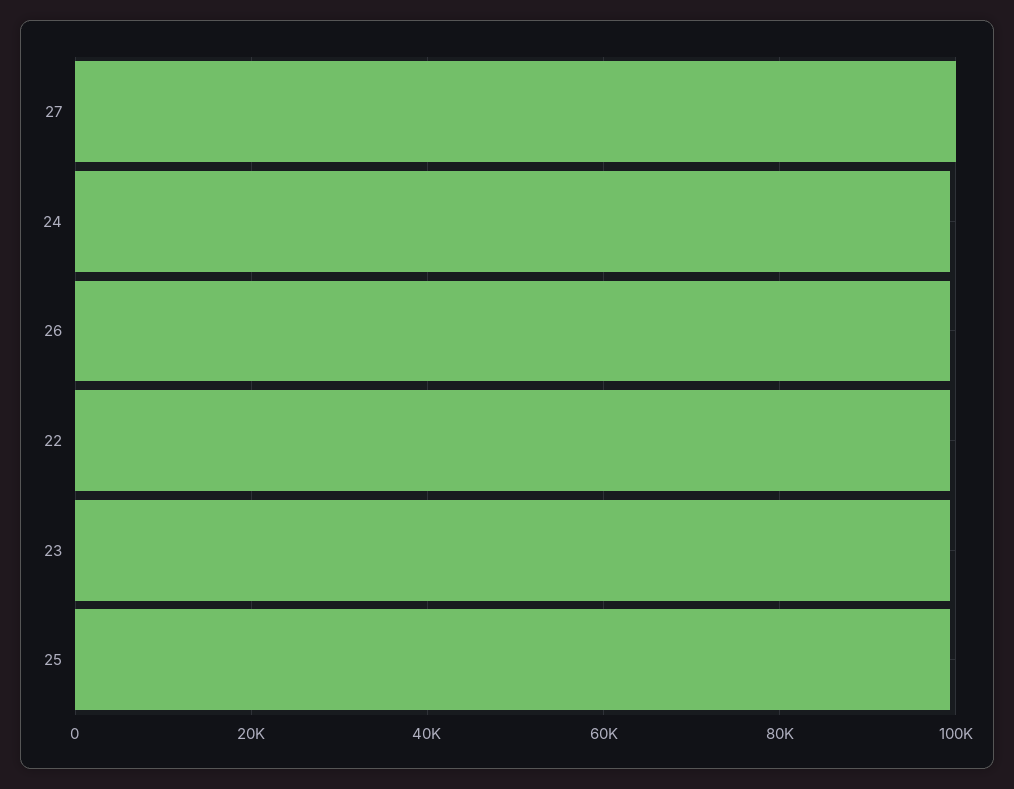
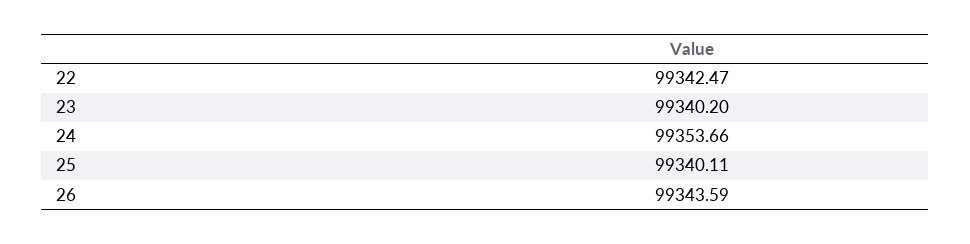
27: 100000 -> none

